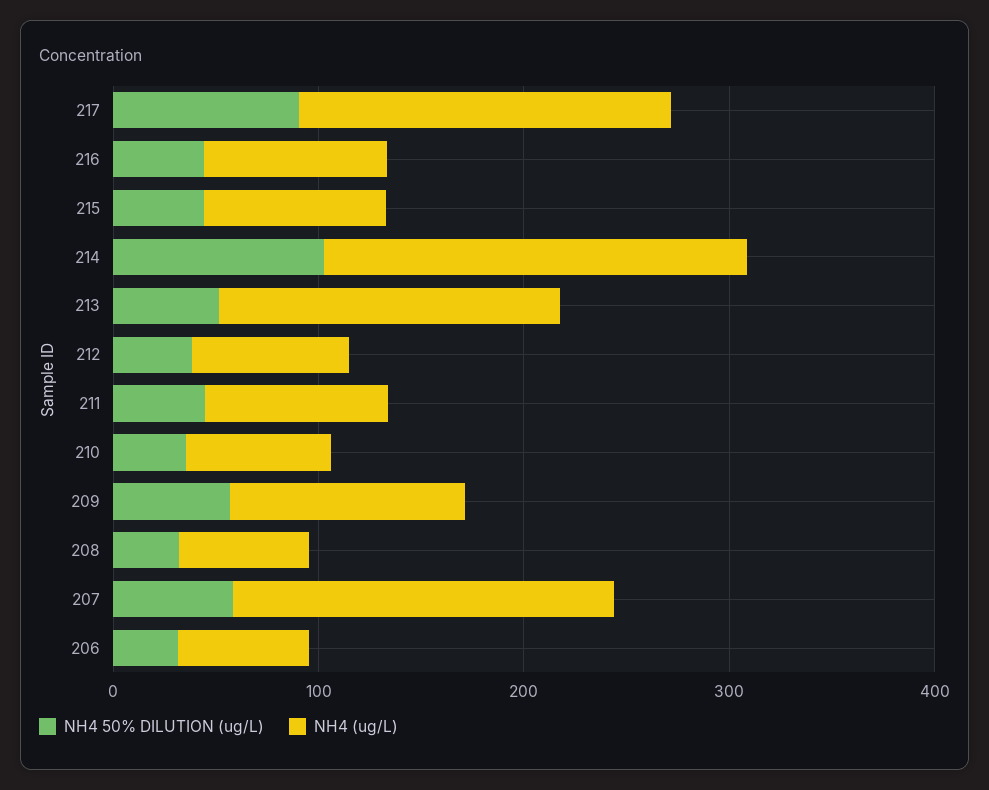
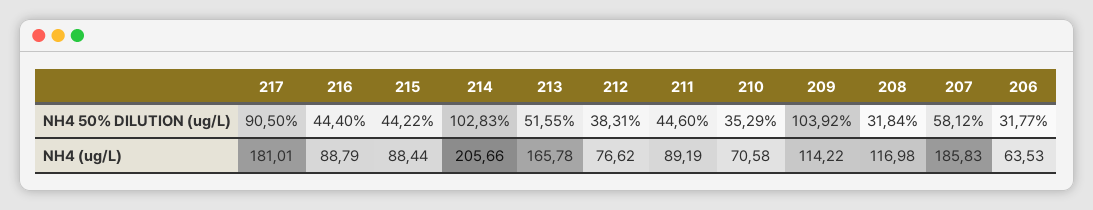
NH4 50% DILUTION (ug/L), 209: 60 -> 103.92
NH4 (ug/L), 208: 60 -> 116.98

